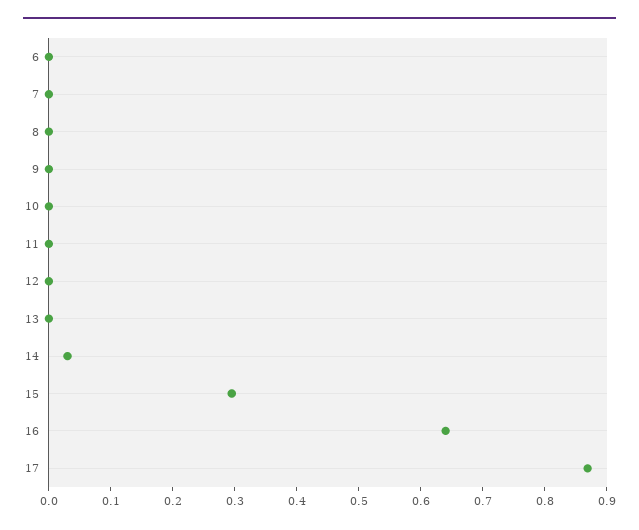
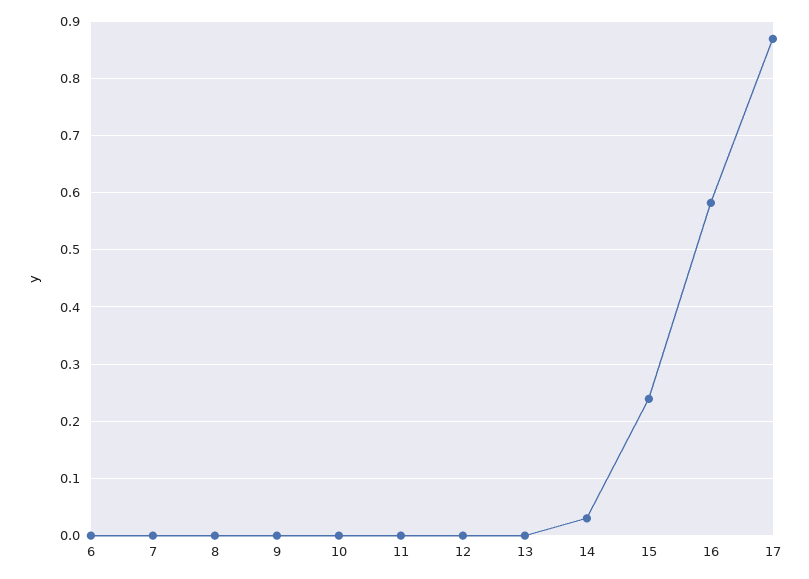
15: 0.3 -> 0.24
16: 0.64 -> 0.58

